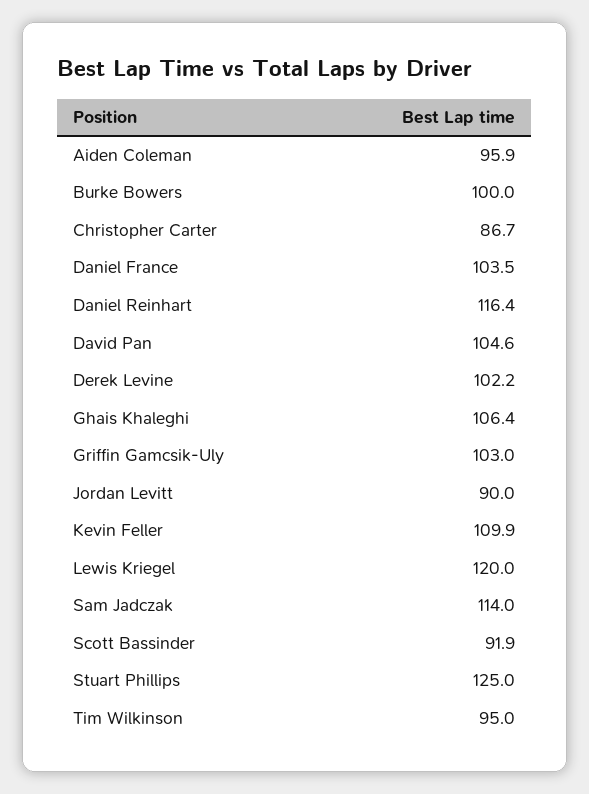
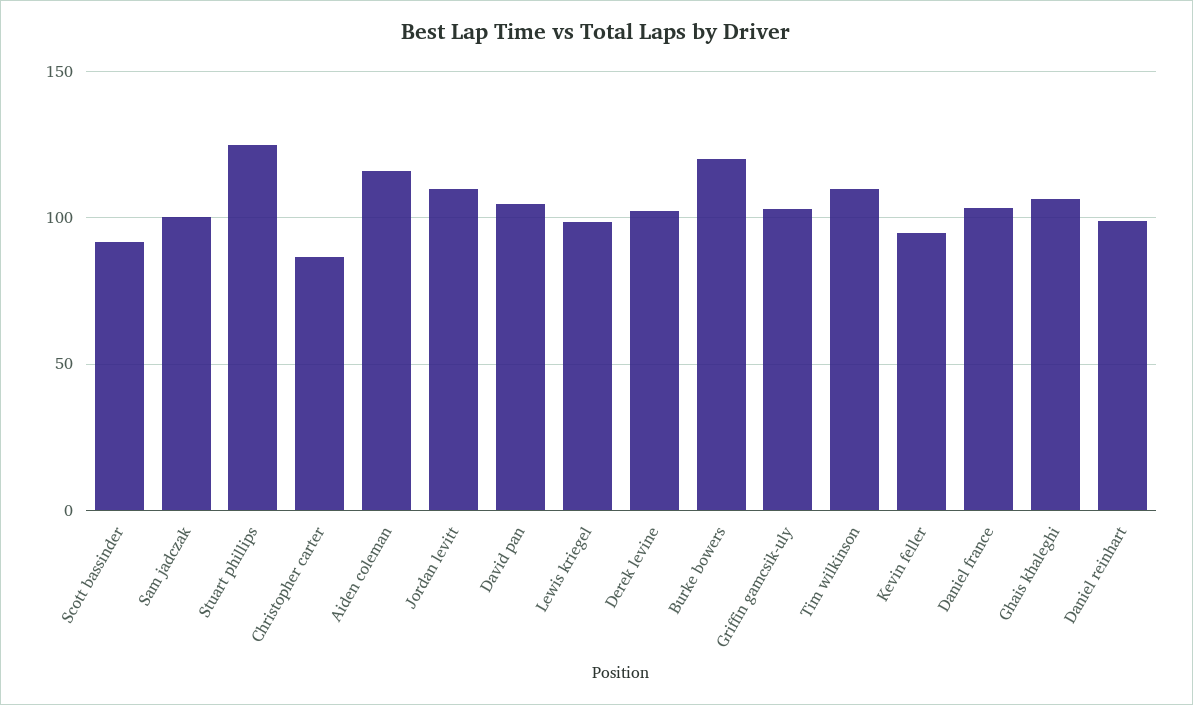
Aiden Coleman: 95.9 -> 115
Burke Bowers: 100 -> 120
Daniel Reinhart: 116.4 -> 100
Jordan Levitt: 90 -> 110
Kevin Feller: 109.9 -> 95
Lewis Kriegel: 120 -> 100
Sam Jadczak: 114 -> 100
Tim Wilkinson: 95 -> 110

